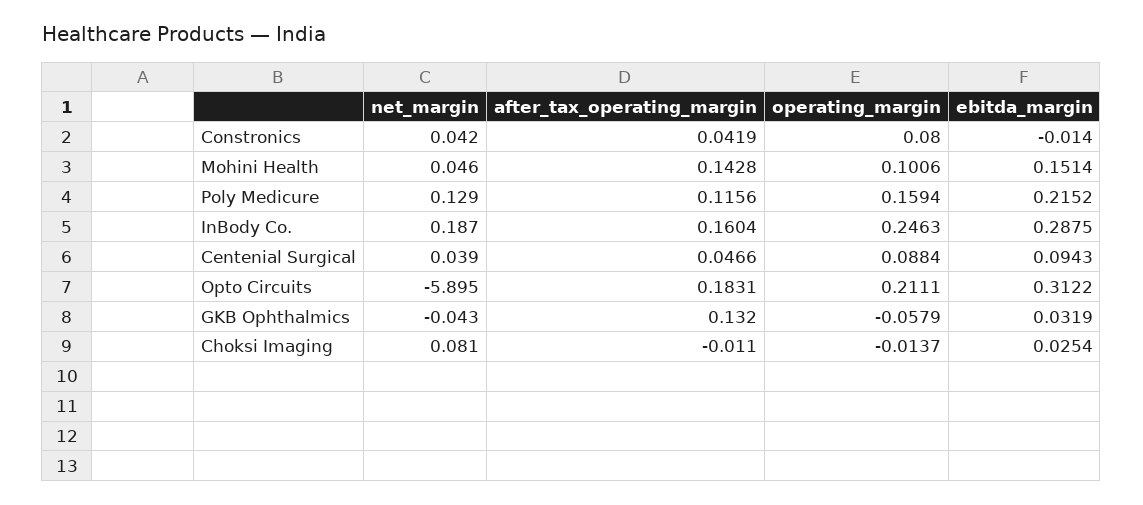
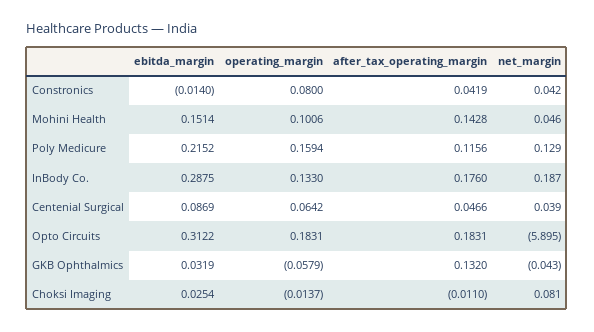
after_tax_operating_margin, InBody Co.: 0.1604 -> 0.176
operating_margin, InBody Co.: 0.2463 -> 0.133
operating_margin, Centenial Surgical: 0.0884 -> 0.0642
ebitda_margin, Centenial Surgical: 0.0943 -> 0.0869
operating_margin, Opto Circuits: 0.2111 -> 0.1831

